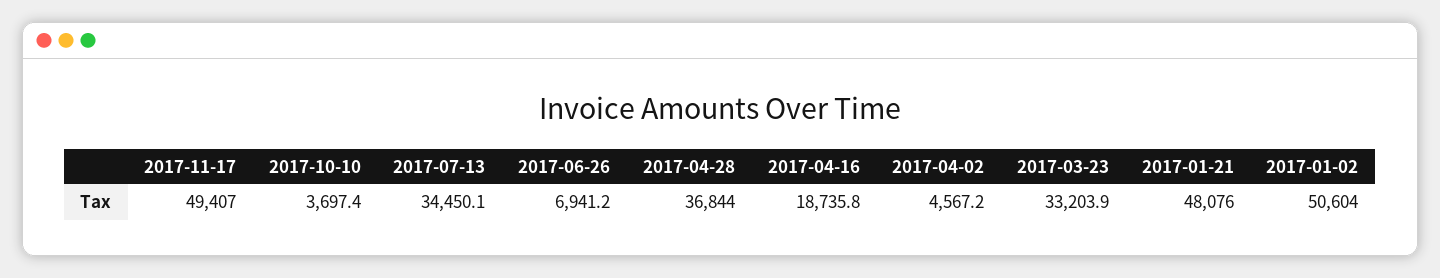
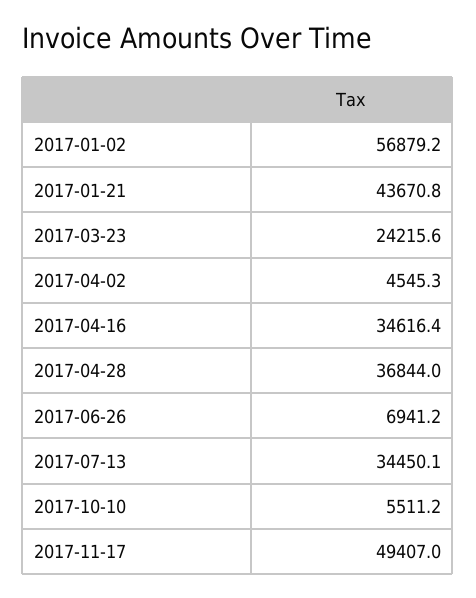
2017-10-10: 3697.4 -> 5511.2
2017-04-16: 18735.8 -> 34616.4
2017-04-02: 4567.2 -> 4545.3
2017-03-23: 33203.9 -> 24215.6
2017-01-21: 48076 -> 43670.8
2017-01-02: 50604 -> 56879.2

